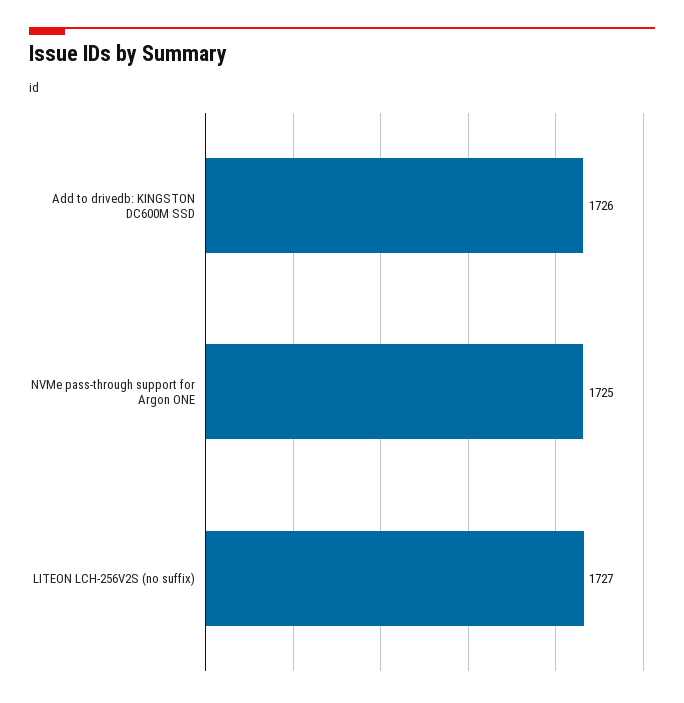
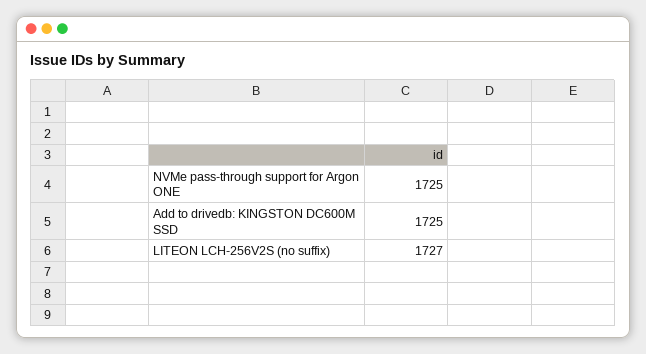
Add to drivedb: KINGSTON DC600M SSD: 1726 -> 1725

